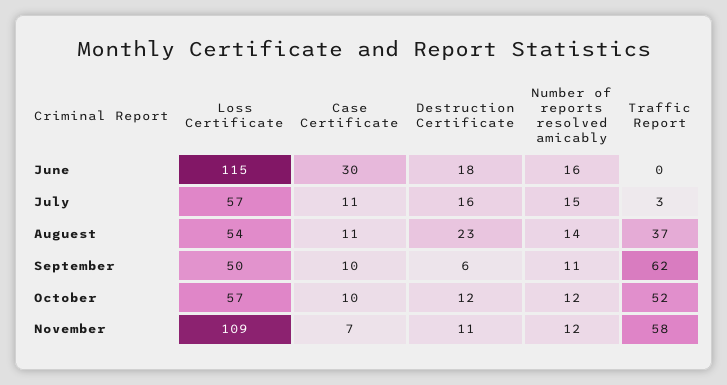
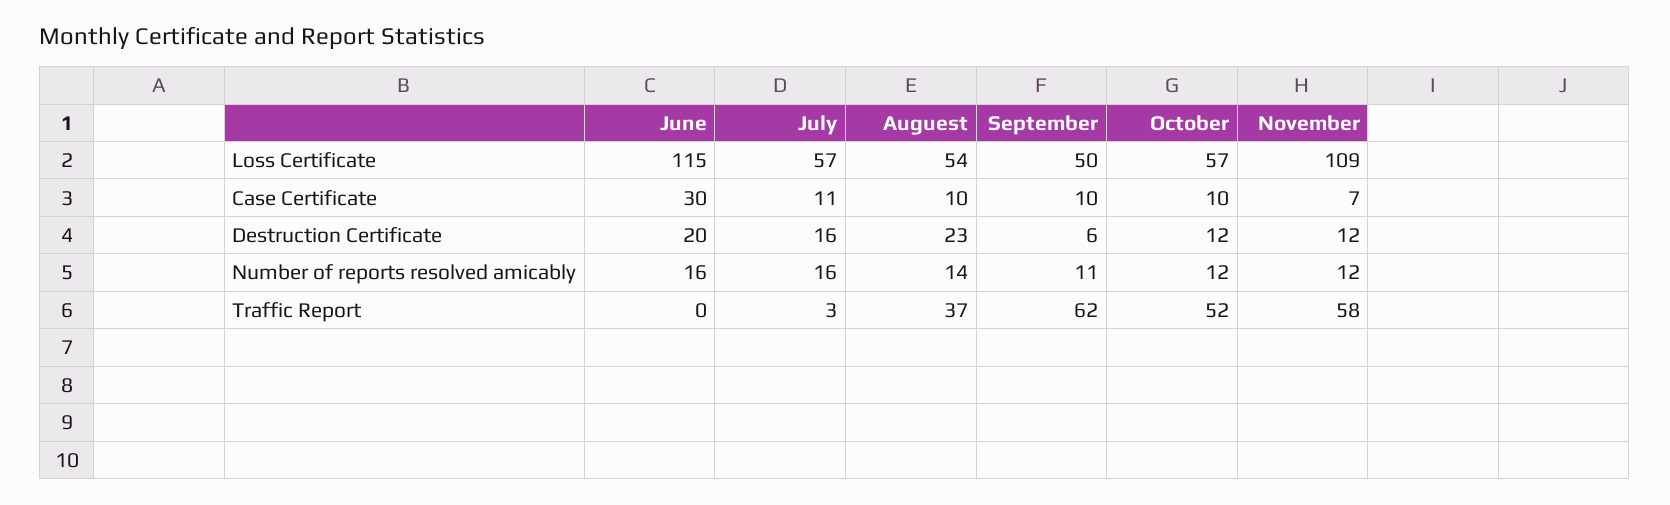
Destruction Certificate, June: 18 -> 20
Number of reports resolved amicably, July: 15 -> 16
Case Certificate, Auguest: 11 -> 10
Destruction Certificate, November: 11 -> 12

